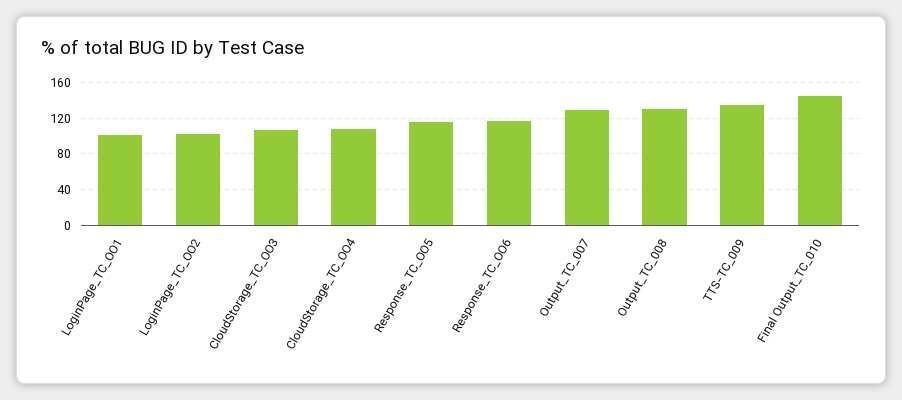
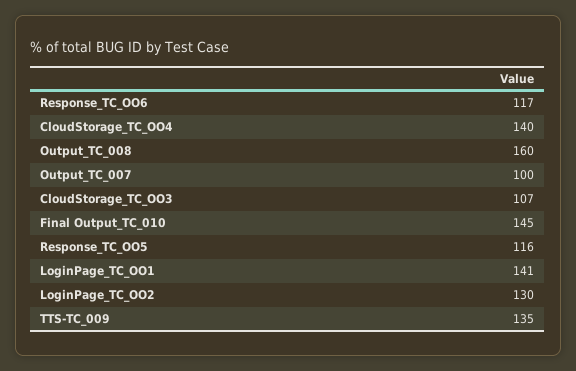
LoginPage_TC_OO1: 100 -> 141
LoginPage_TC_OO2: 100 -> 130
CloudStorage_TC_OO4: 110 -> 140
Output_TC_007: 130 -> 100
Output_TC_008: 130 -> 160

